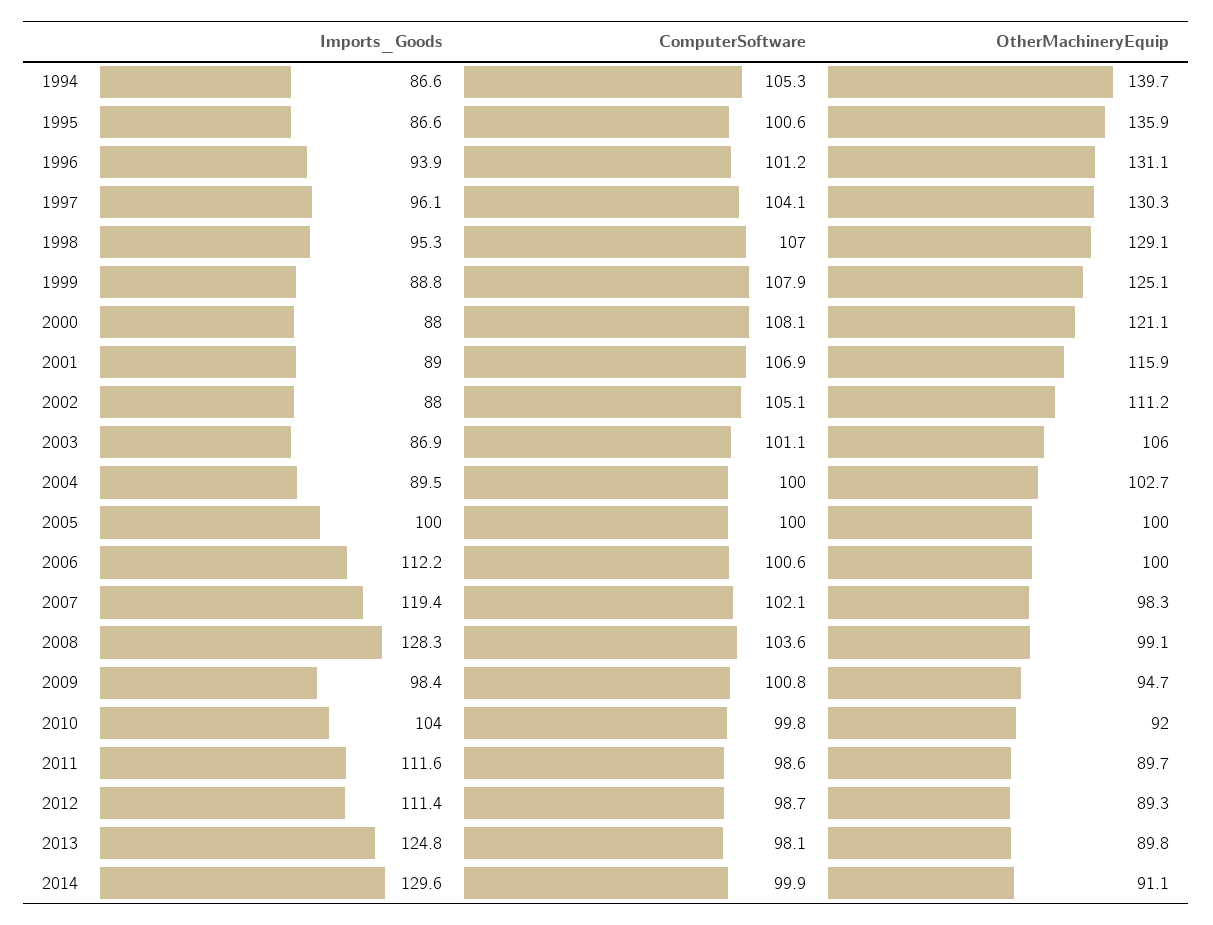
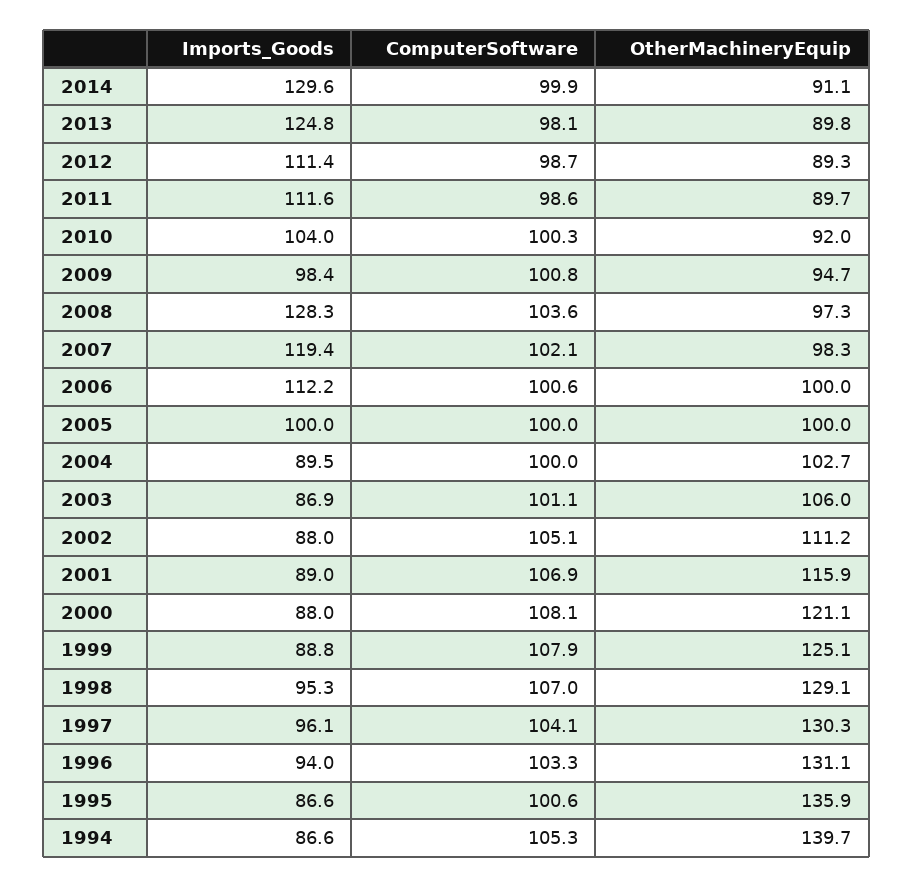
Imports_Goods, 1996: 93.9 -> 94
ComputerSoftware, 1996: 101.2 -> 103.3
OtherMachineryEquip, 2008: 99.1 -> 97.3
ComputerSoftware, 2010: 99.8 -> 100.3

